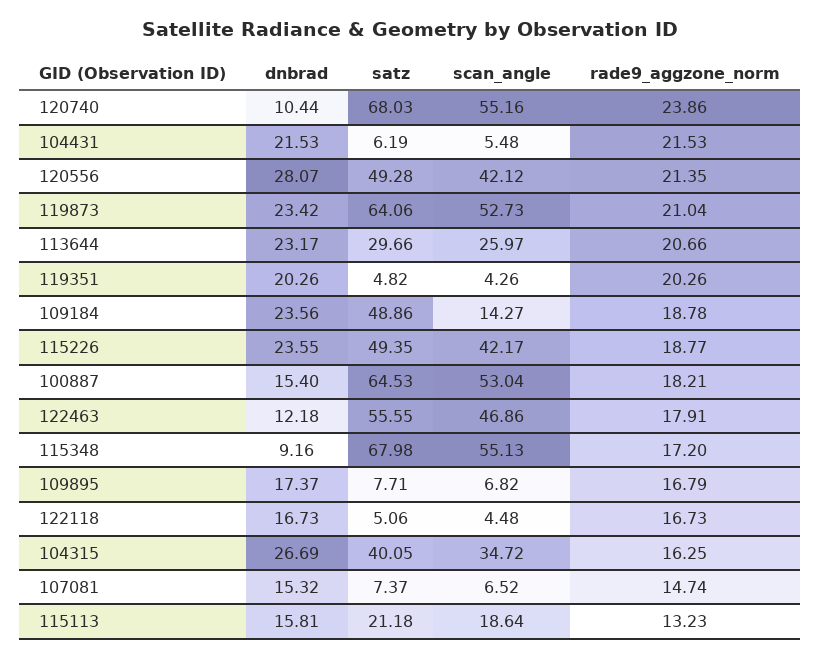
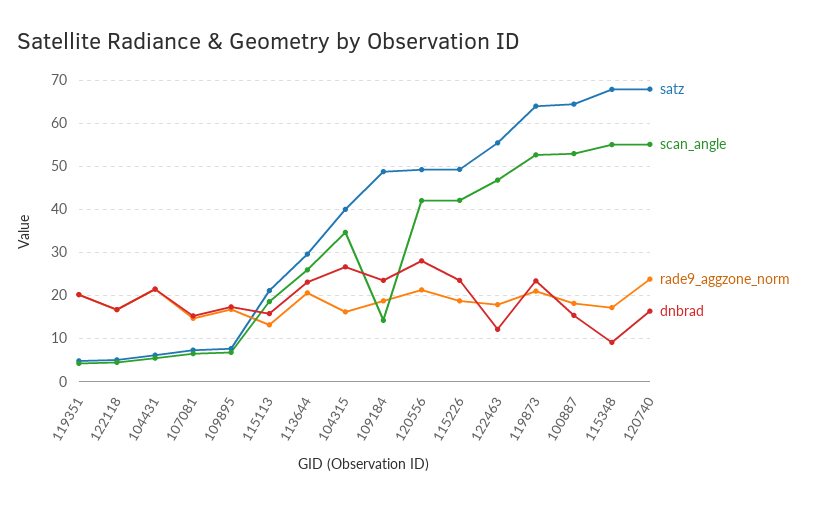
dnbrad, 120740: 10.44 -> 16

